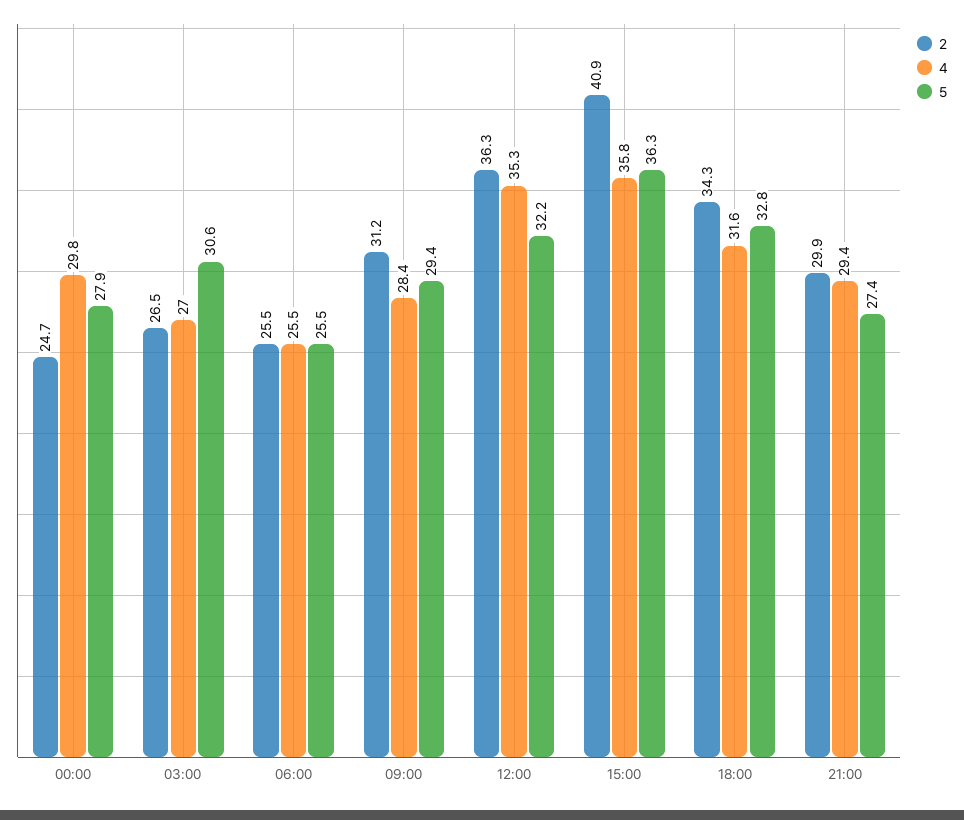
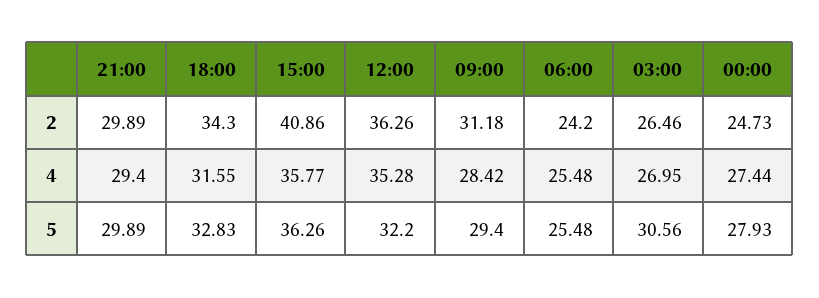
4, 00:00: 29.8 -> 27.44
2, 06:00: 25.5 -> 24.2
5, 21:00: 27.4 -> 29.89

